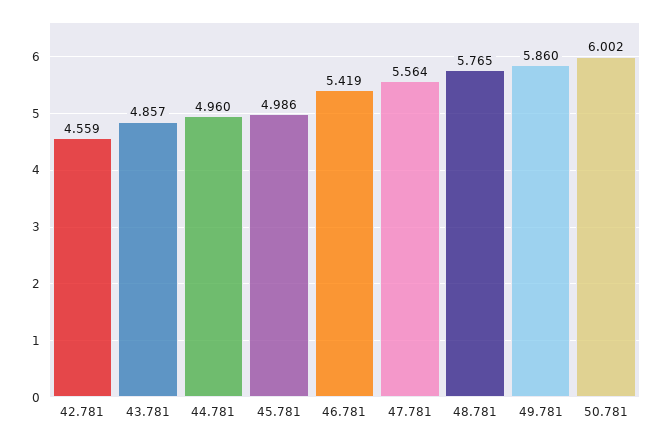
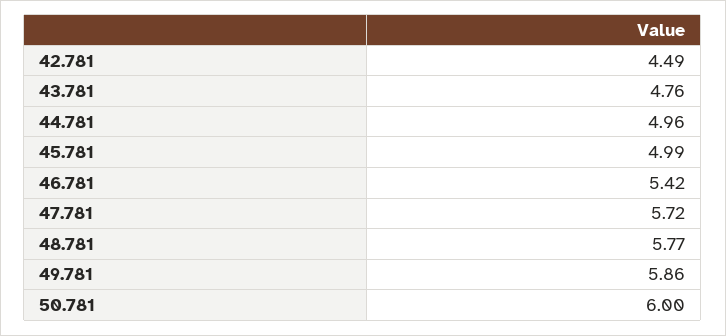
42.781: 4.559 -> 4.49
43.781: 4.857 -> 4.76
47.781: 5.564 -> 5.72

